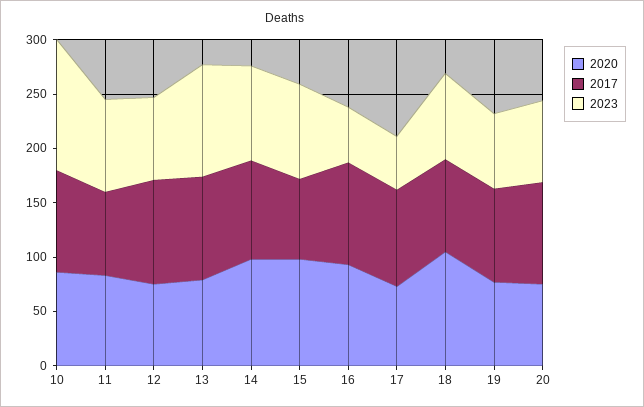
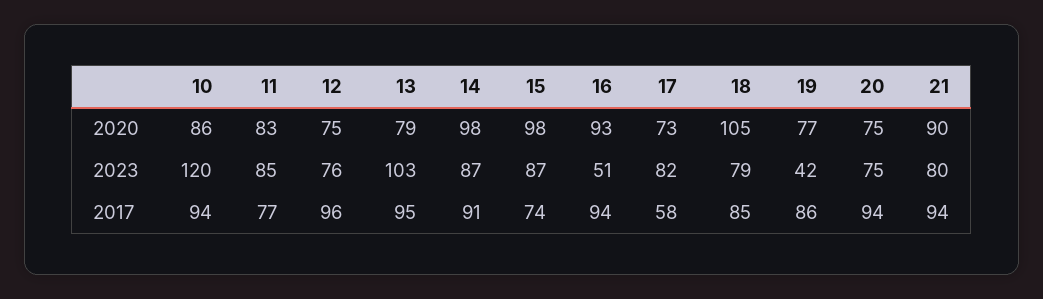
2017, 17: 90 -> 58
2023, 17: 50 -> 82
2023, 19: 70 -> 42
2020, 21: none -> 90
2023, 21: none -> 80
2017, 21: none -> 94

